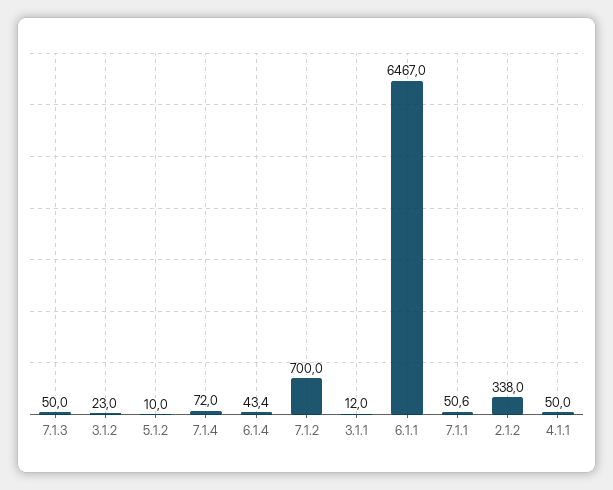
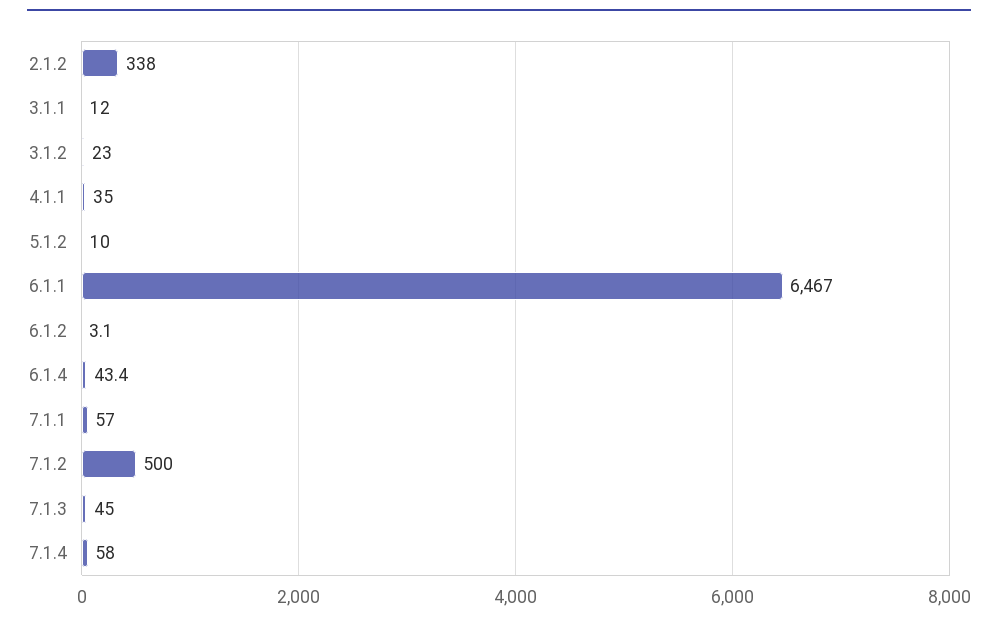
7.1.3: 50 -> 45
7.1.4: 72 -> 58
7.1.2: 700 -> 500
7.1.1: 50.6 -> 57
4.1.1: 50 -> 35
6.1.2: none -> 3.1

